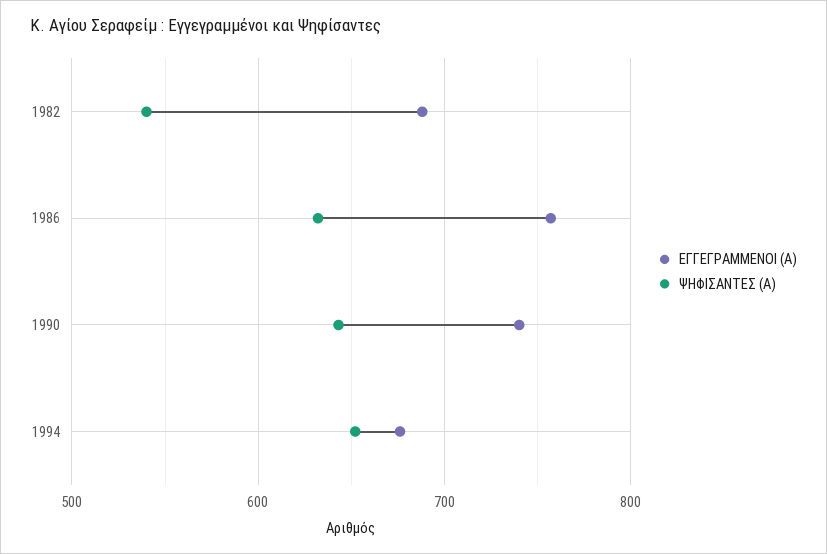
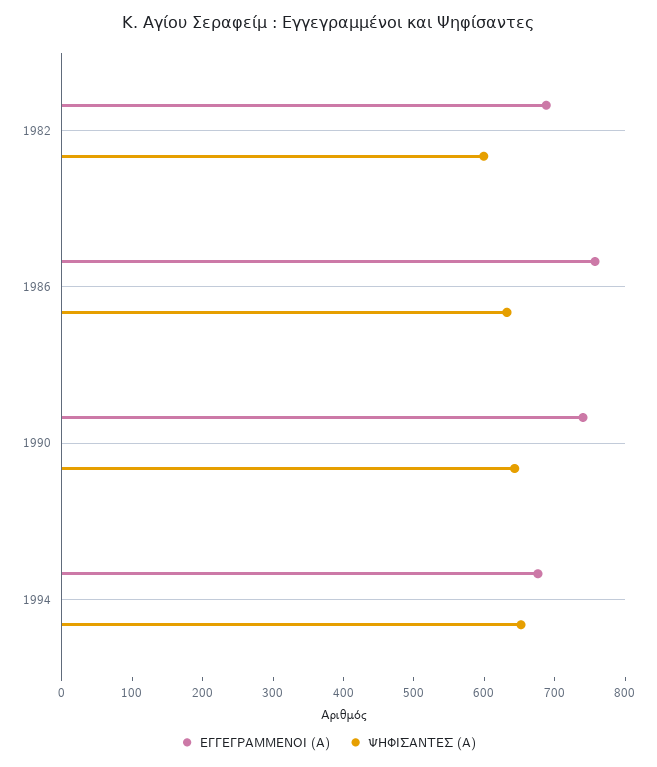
ΨΗΦΙΣΑΝΤΕΣ (Α), 1982: 540 -> 600

